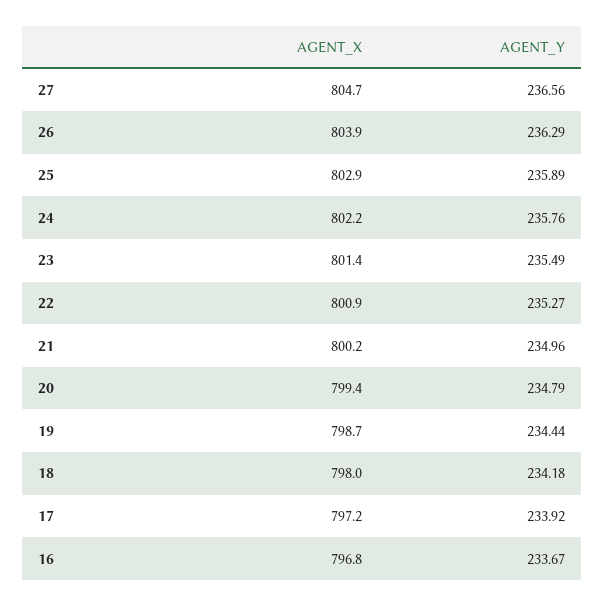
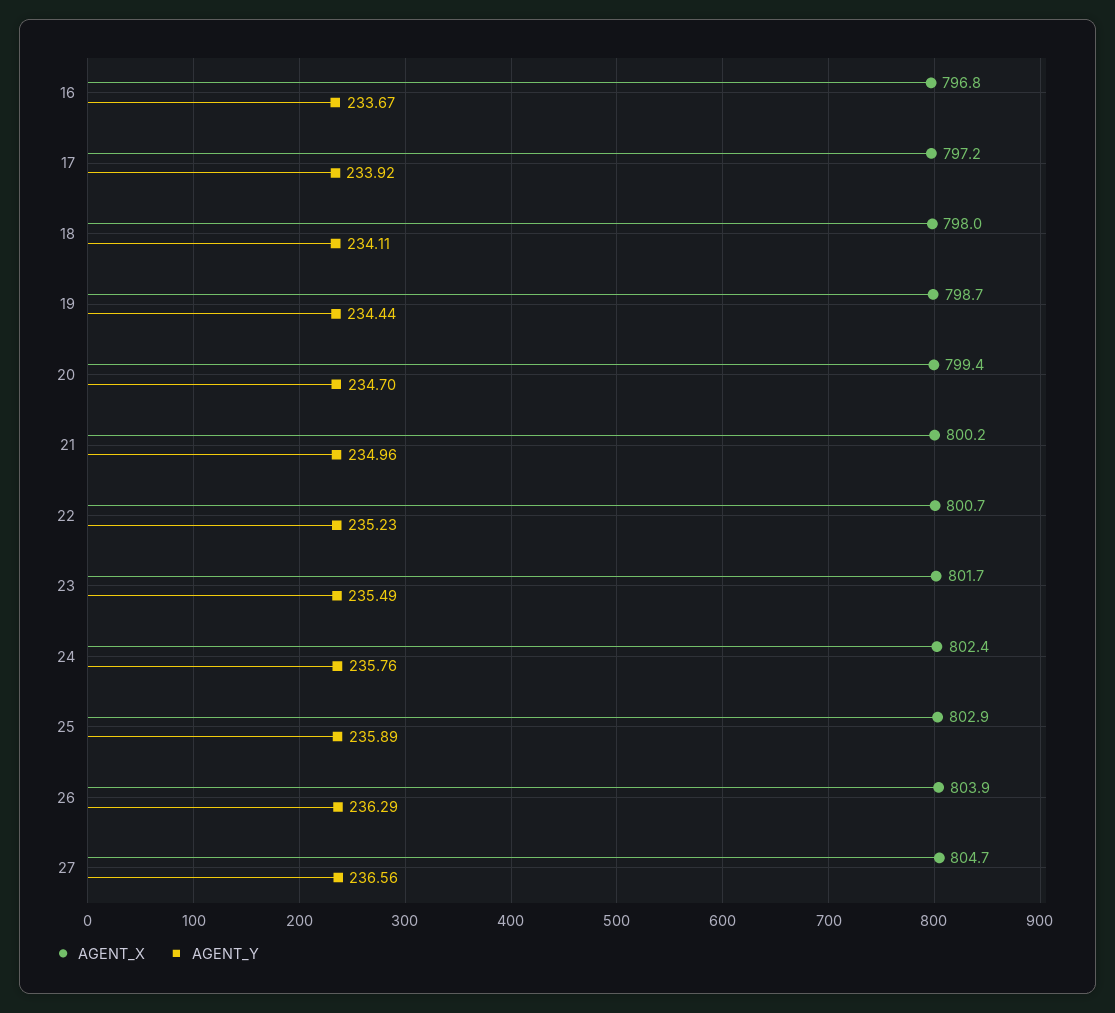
AGENT_X, 24: 802.2 -> 802.4
AGENT_X, 23: 801.4 -> 801.7
AGENT_X, 22: 800.9 -> 800.7
AGENT_Y, 22: 235.27 -> 235.23
AGENT_Y, 20: 234.79 -> 234.7
AGENT_Y, 18: 234.18 -> 234.11

